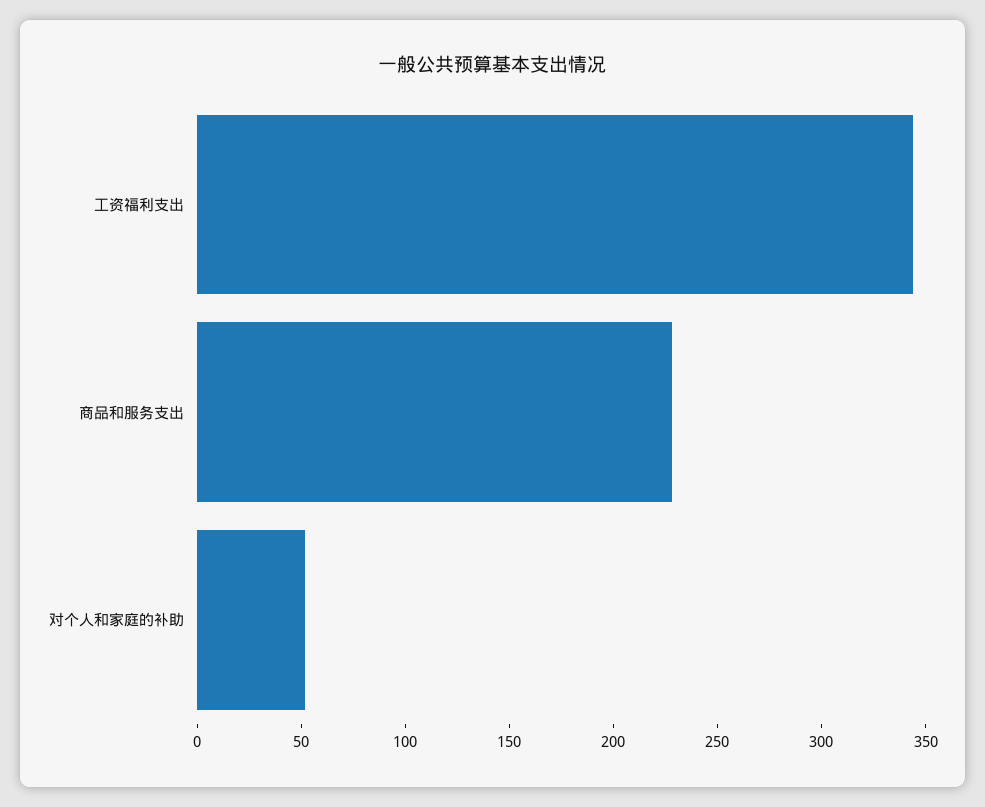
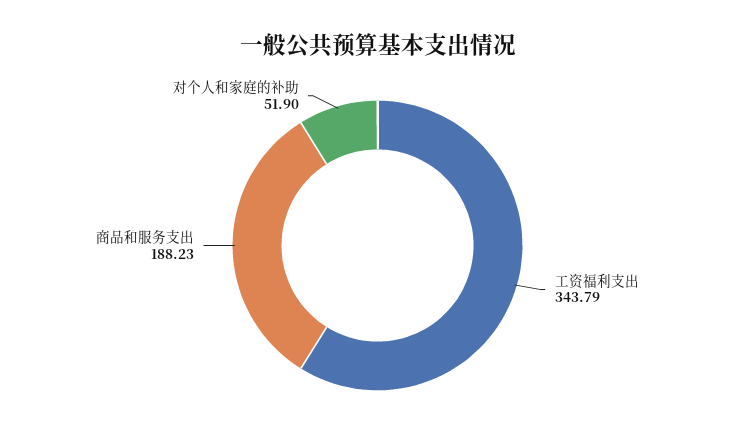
商品和服务支出: 230 -> 188.23

